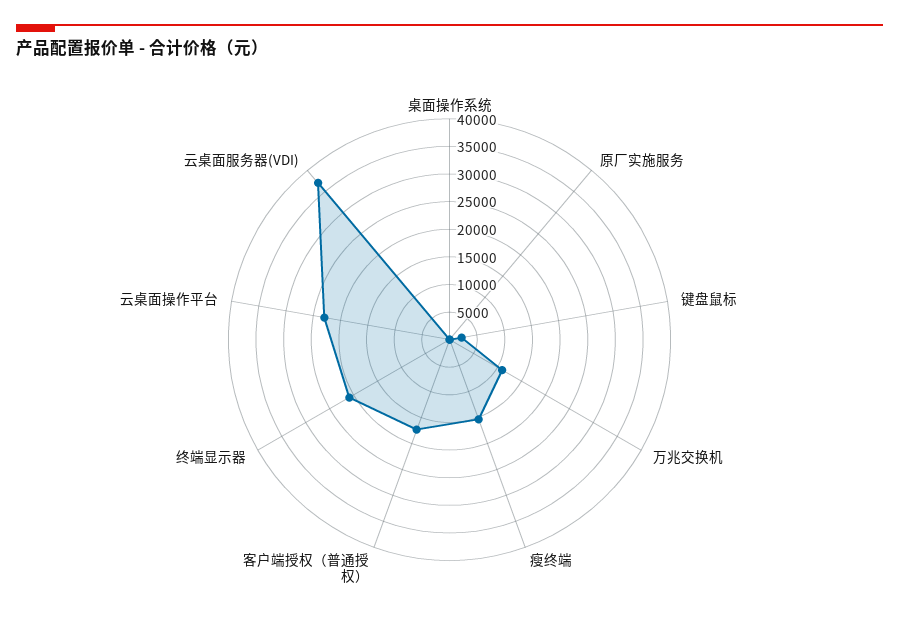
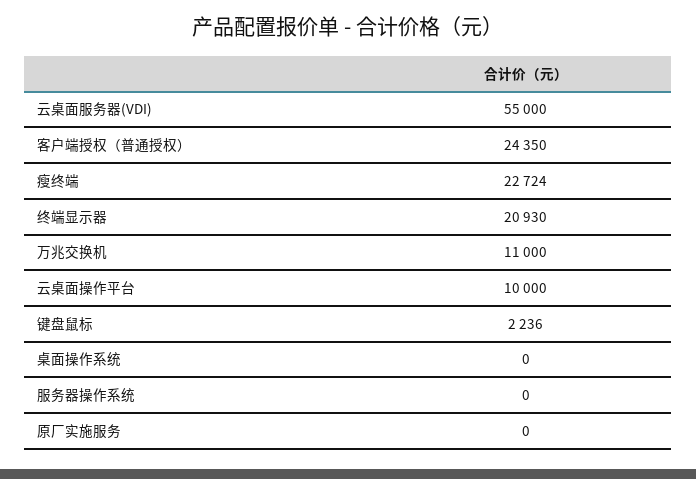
瘦终端: 15000 -> 22724
客户端授权（普通授权）: 17500 -> 24350
云桌面操作平台: 22500 -> 10000
云桌面服务器(VDI): 37500 -> 55000
服务器操作系统: none -> 0

